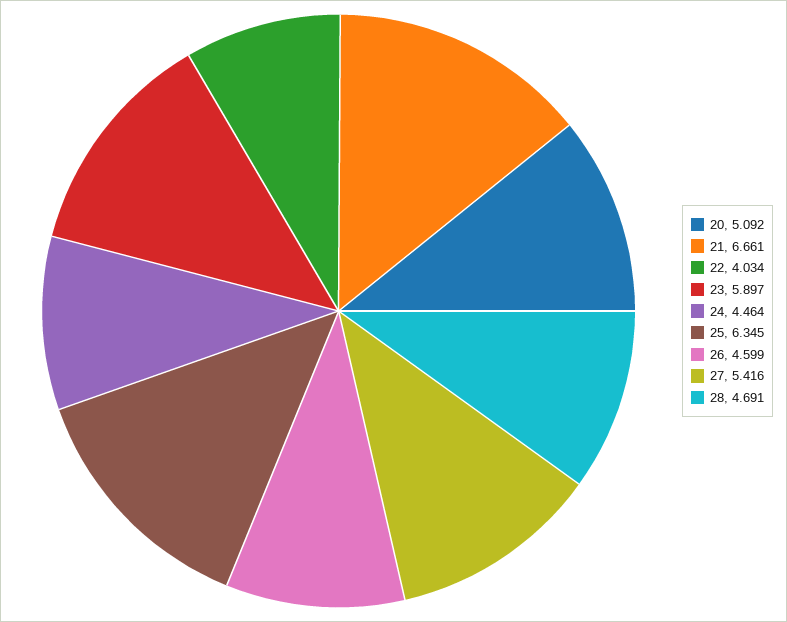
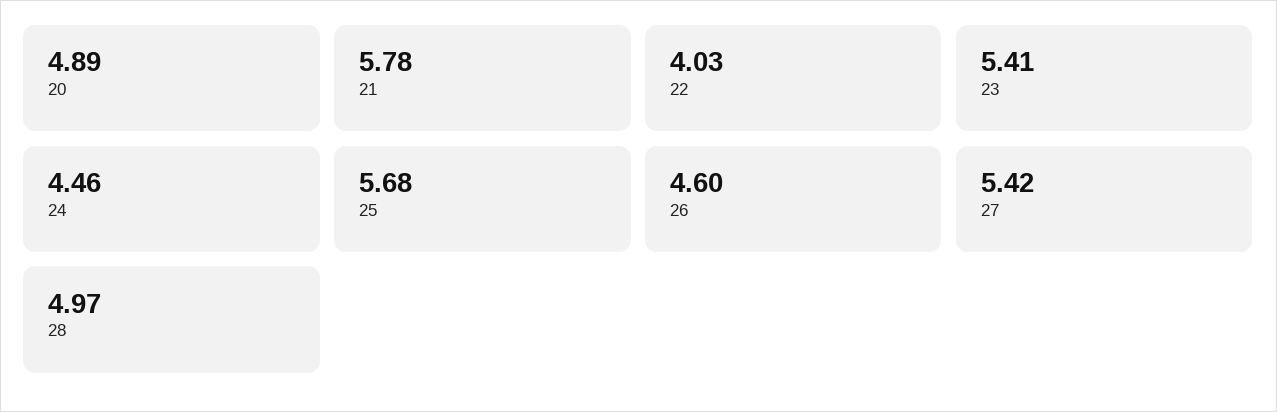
20: 5.092 -> 4.89
21: 6.661 -> 5.78
23: 5.897 -> 5.41
25: 6.345 -> 5.68
28: 4.691 -> 4.97

